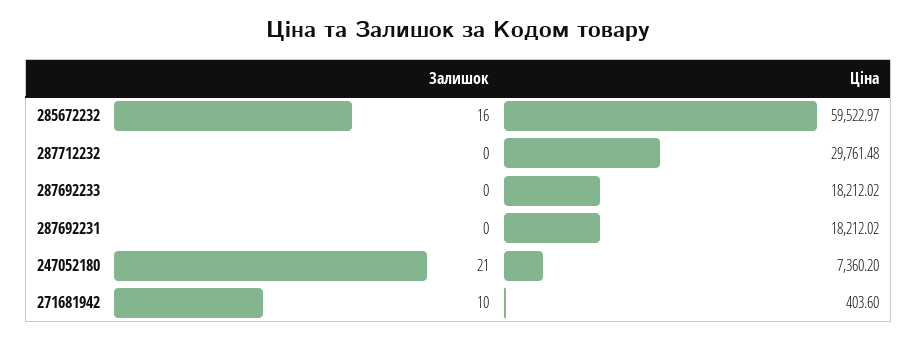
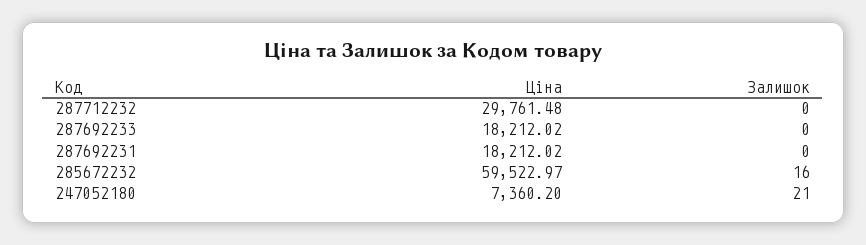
Залишок, 271681942: 10 -> none
Ціна, 271681942: 403.6 -> none

